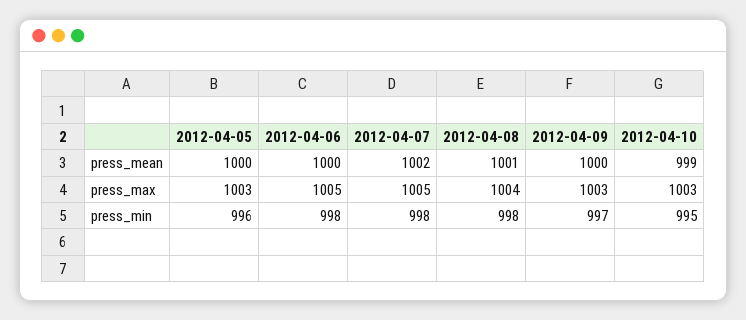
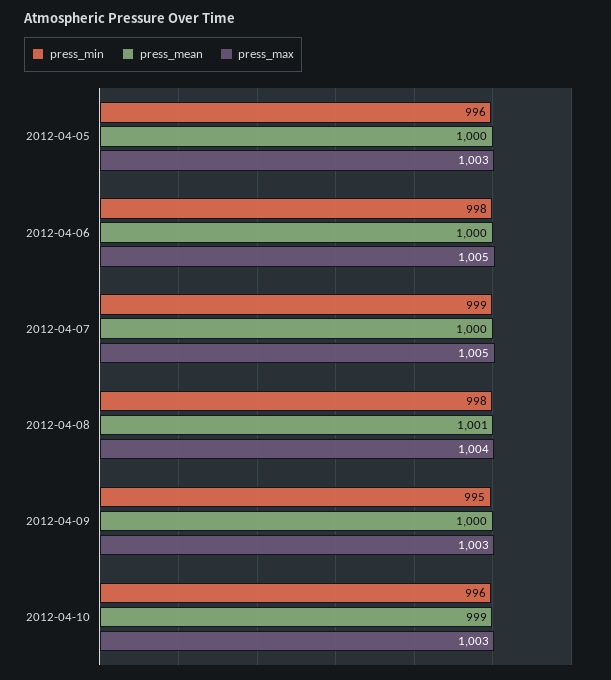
press_mean, 2012-04-07: 1002 -> 1000
press_min, 2012-04-07: 998 -> 999
press_min, 2012-04-09: 997 -> 995
press_min, 2012-04-10: 995 -> 996

